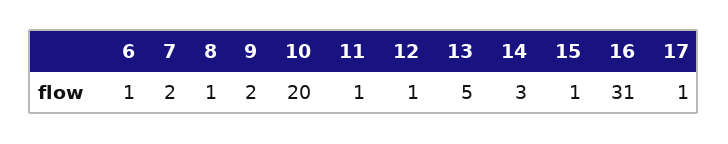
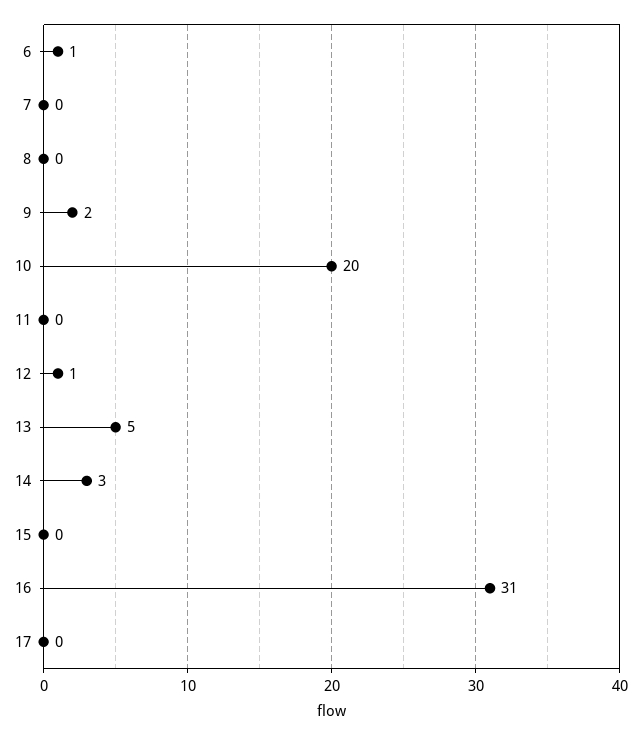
7: 2 -> 0
8: 1 -> 0
11: 1 -> 0
15: 1 -> 0
17: 1 -> 0

